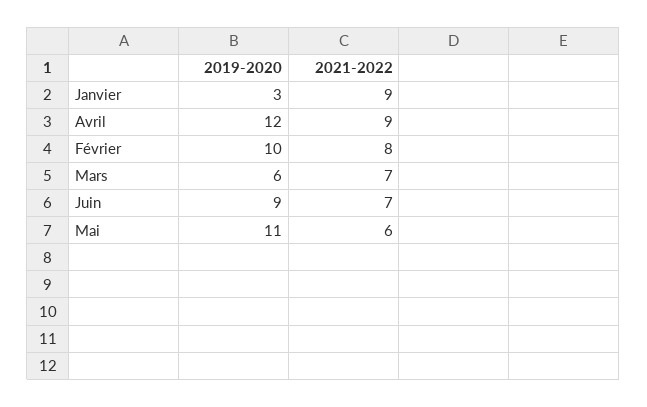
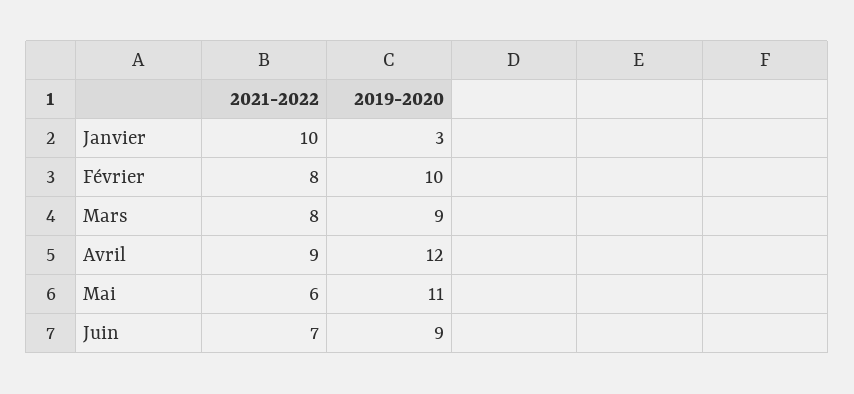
2021-2022, Janvier: 9 -> 10
2019-2020, Mars: 6 -> 9
2021-2022, Mars: 7 -> 8

